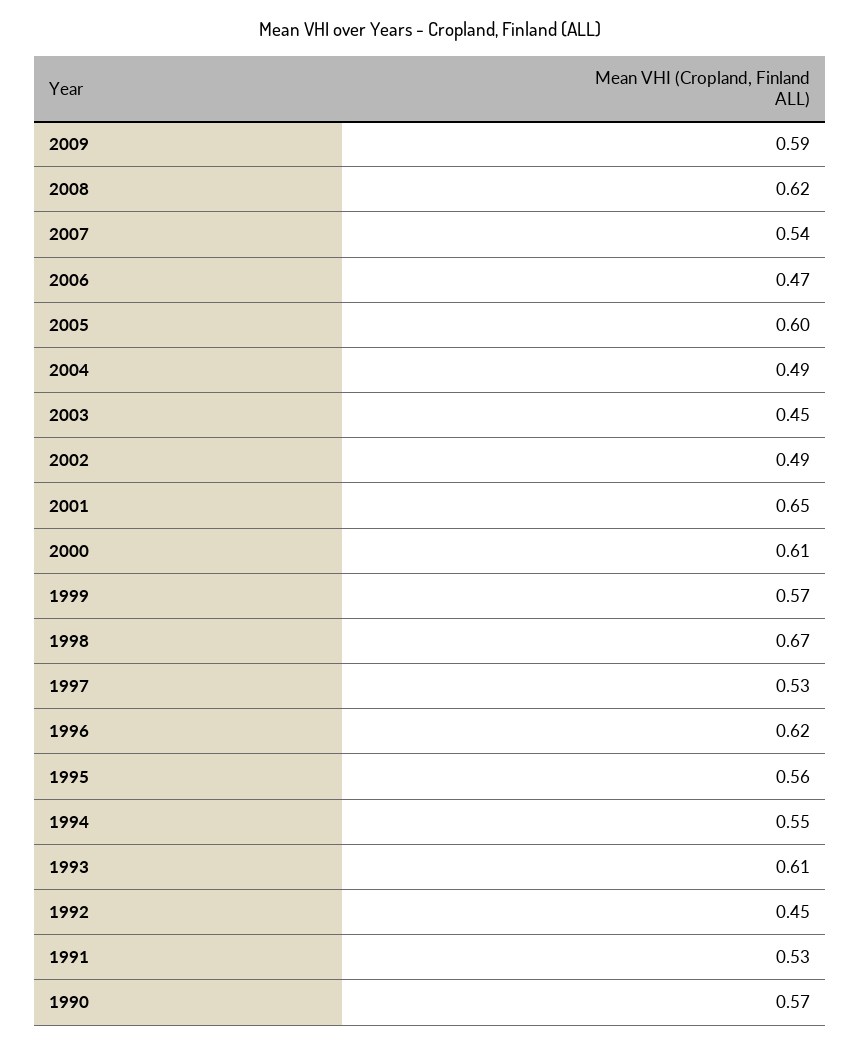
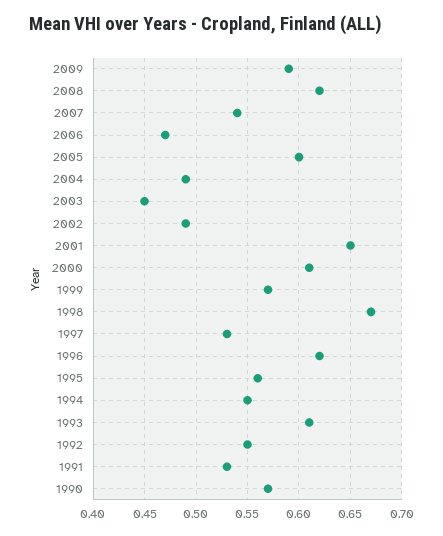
1992: 0.45 -> 0.55

